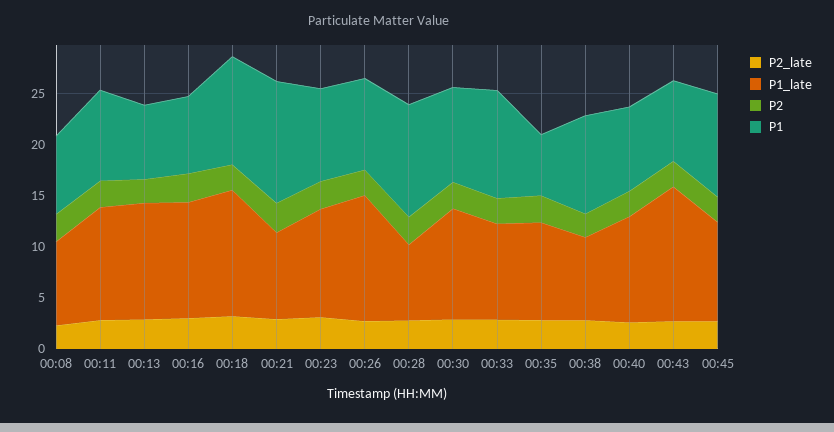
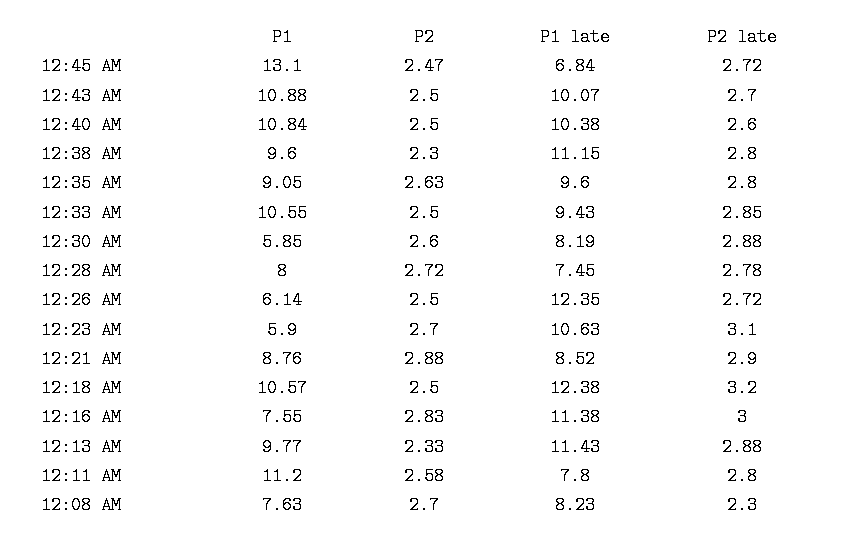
P1_late, 00:11: 11 -> 7.8
P1, 00:11: 9 -> 11.2
P1, 00:13: 7 -> 9.77
P1, 00:21: 12 -> 8.76
P1, 00:23: 9 -> 5.9
P1, 00:26: 9 -> 6.14
P1, 00:28: 11 -> 8
P1_late, 00:30: 11 -> 8.19
P1, 00:30: 9 -> 5.85
P1, 00:35: 6 -> 9.05
P1_late, 00:38: 8 -> 11.15
P1, 00:40: 8 -> 10.84
P1_late, 00:43: 13 -> 10.07
P1, 00:43: 8 -> 10.88
P1_late, 00:45: 10 -> 6.84
P1, 00:45: 10 -> 13.1

